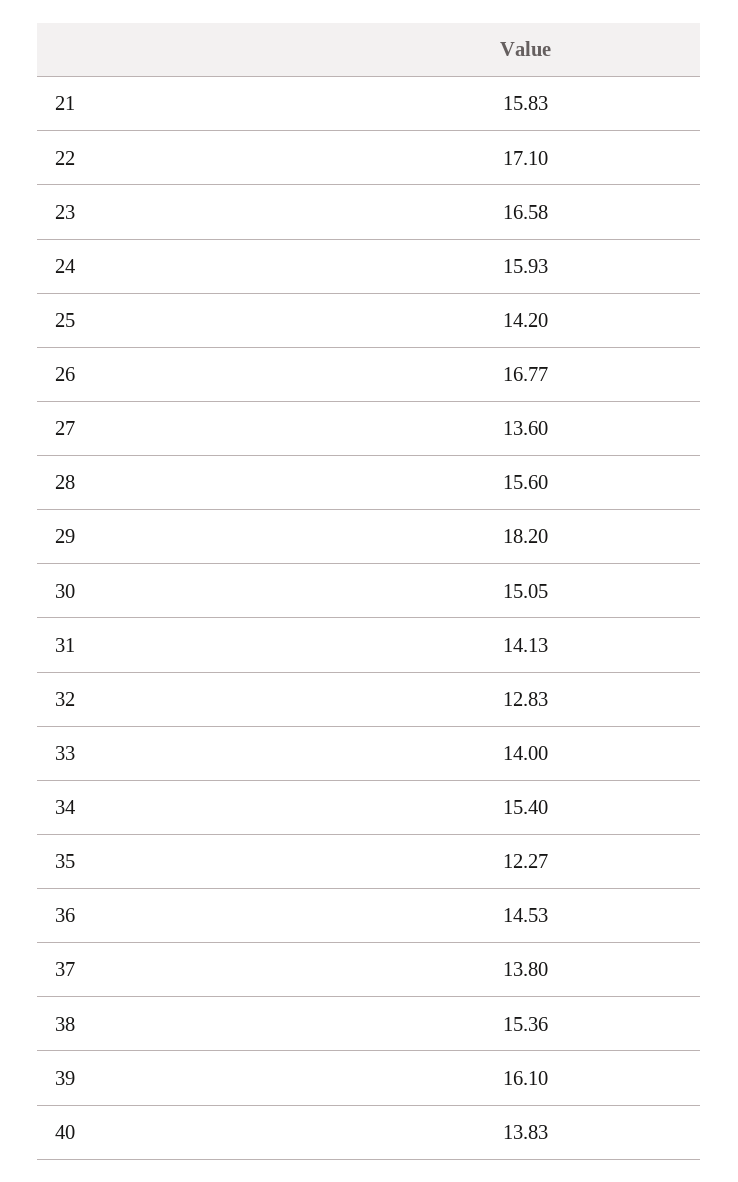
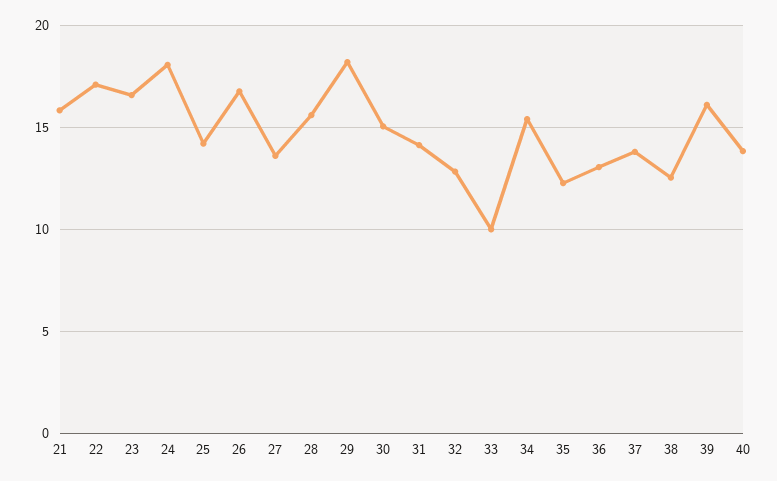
24: 15.93 -> 18
33: 14 -> 10
36: 14.53 -> 13
38: 15.36 -> 12.5

